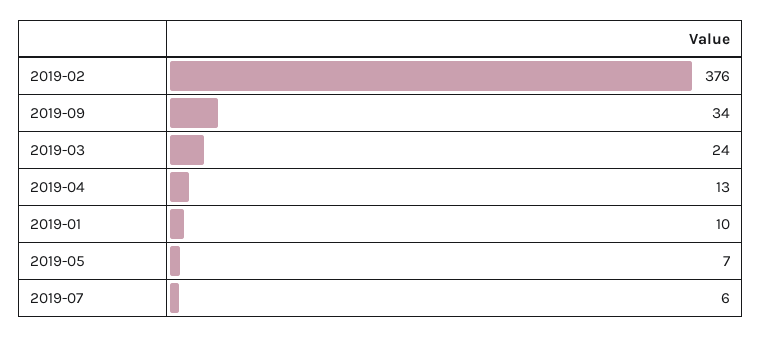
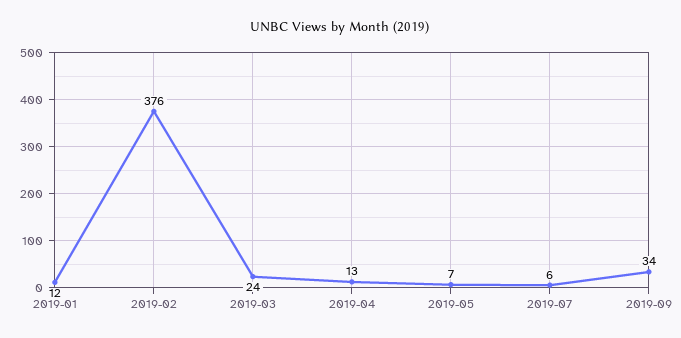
2019-01: 10 -> 12

